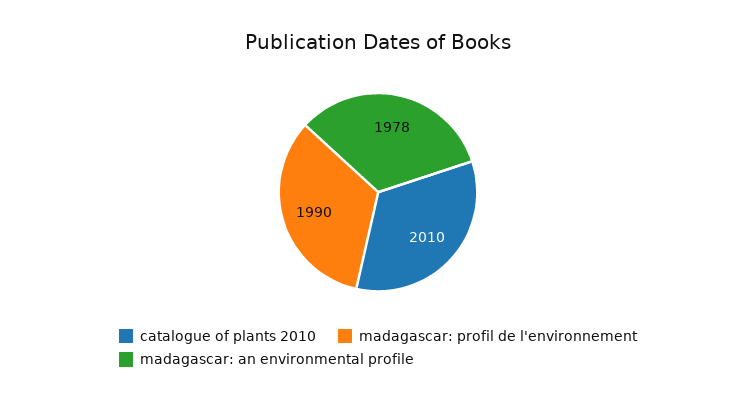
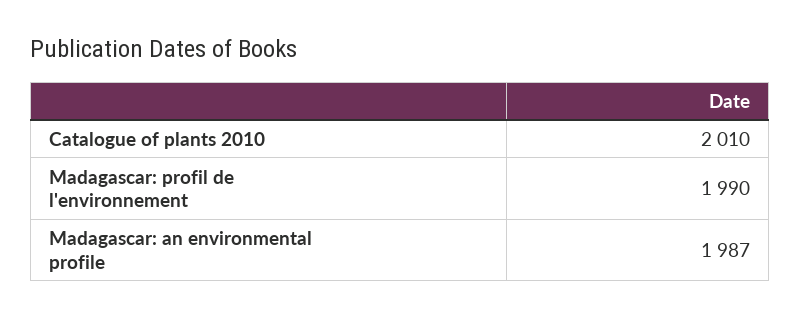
madagascar: an environmental profile: 1978 -> 1987

